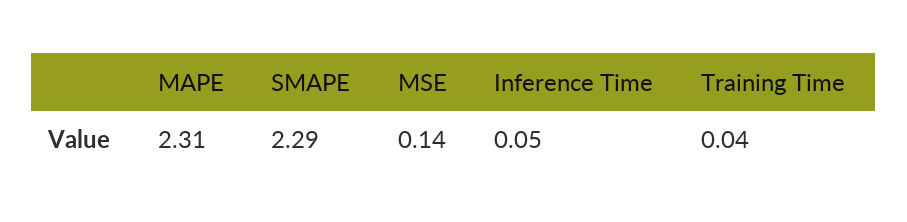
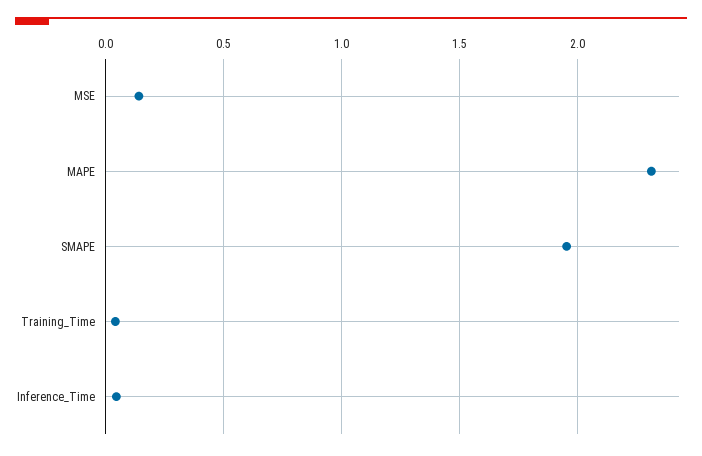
SMAPE: 2.29 -> 1.95

